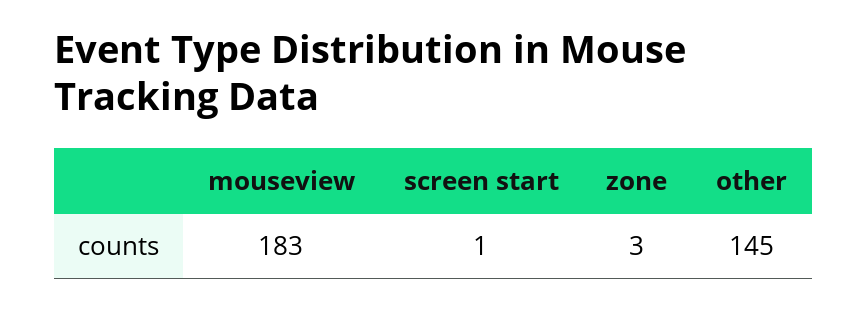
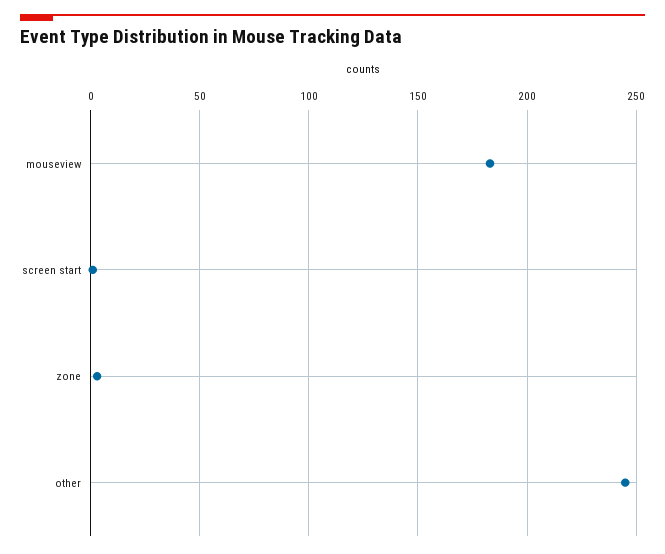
other: 145 -> 245

